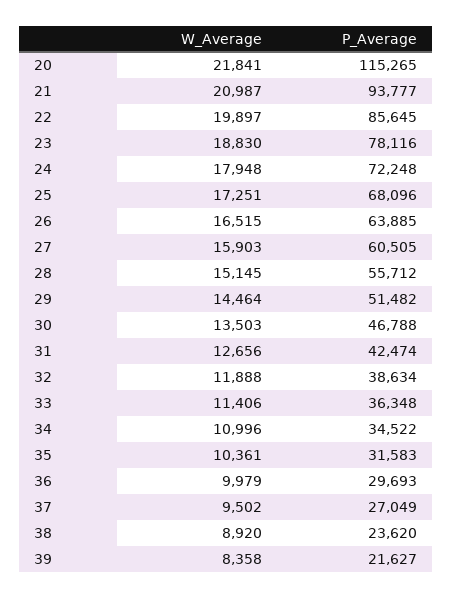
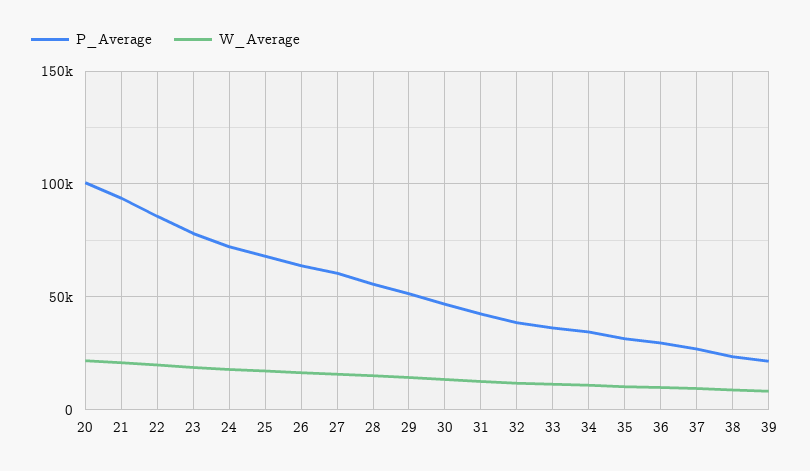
P_Average, 20: 115265 -> 100000

